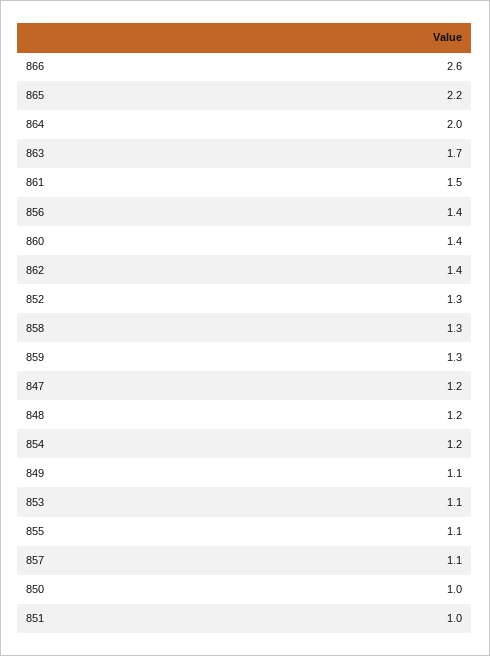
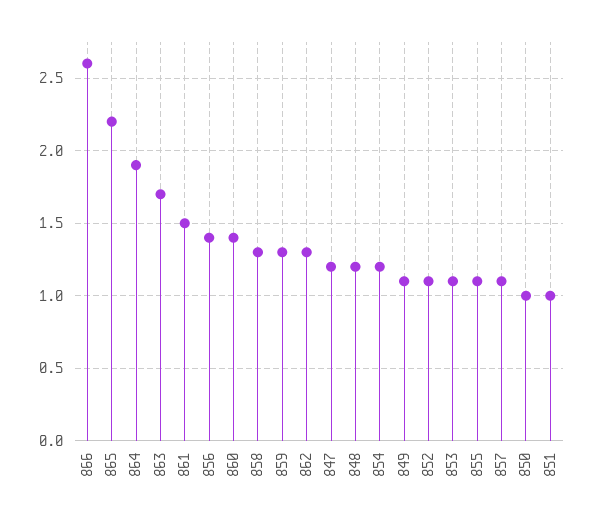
864: 2 -> 1.9
862: 1.4 -> 1.3
852: 1.3 -> 1.1

